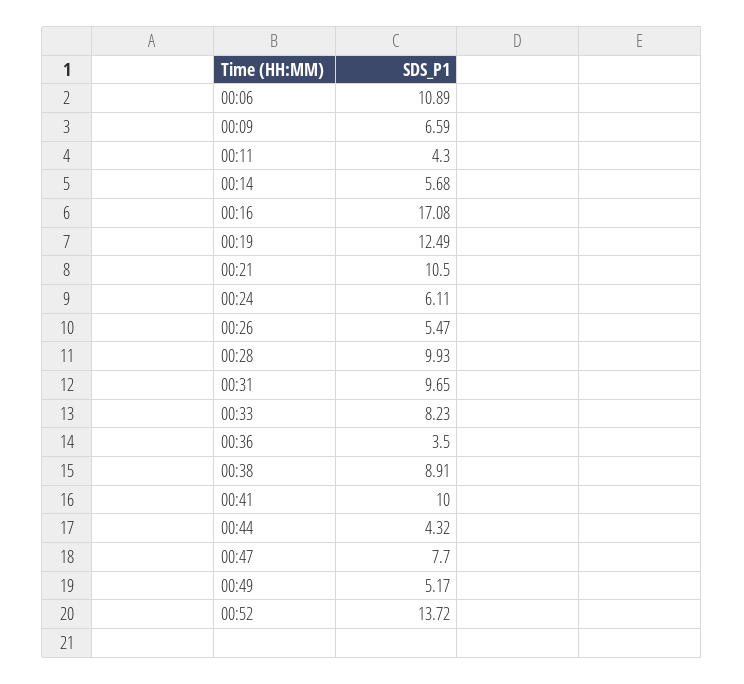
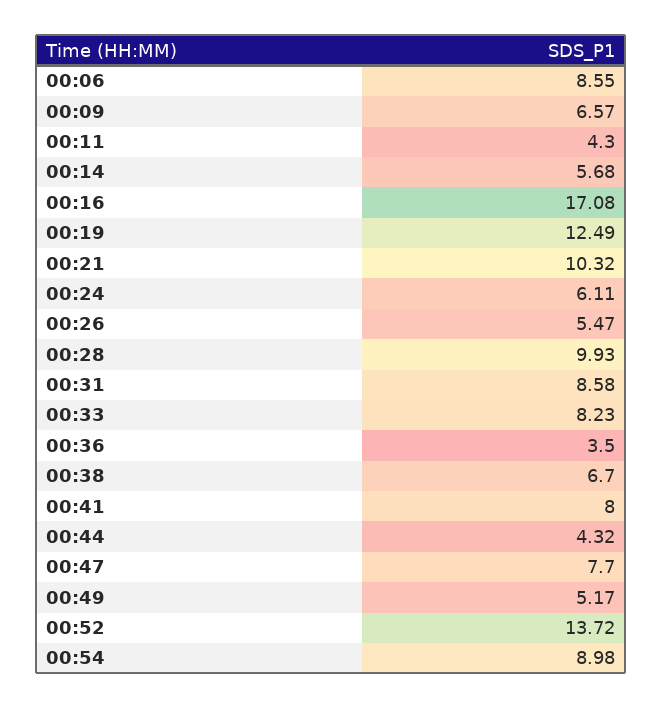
00:06: 10.89 -> 8.55
00:09: 6.59 -> 6.57
00:21: 10.5 -> 10.32
00:31: 9.65 -> 8.58
00:38: 8.91 -> 6.7
00:41: 10 -> 8
00:54: none -> 8.98

